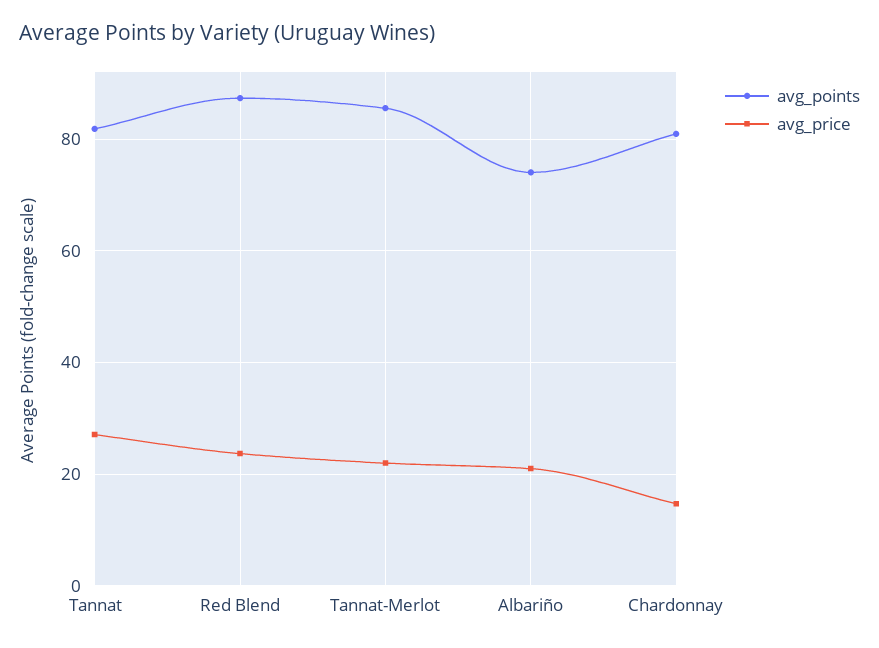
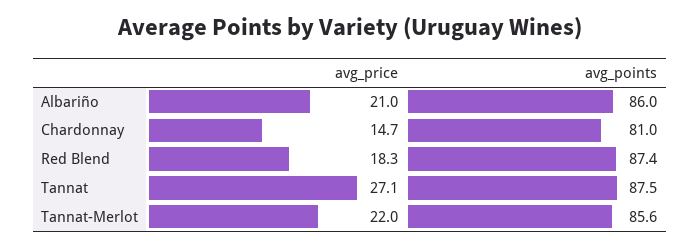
avg_points, Tannat: 82 -> 87.5
avg_price, Red Blend: 24 -> 18.3
avg_points, Albariño: 74 -> 86

